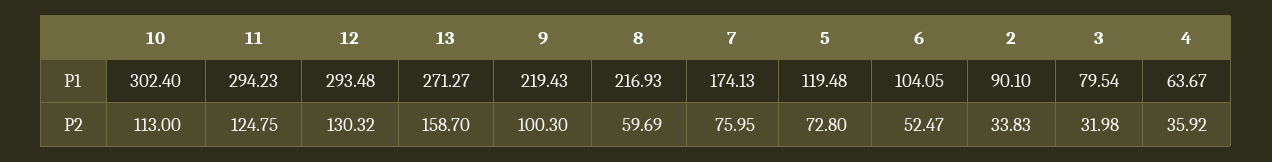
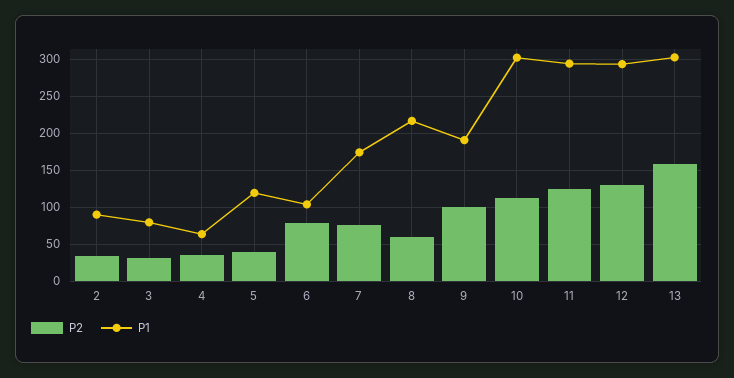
P1, 13: 271.27 -> 300
P1, 9: 219.43 -> 190
P2, 5: 72.8 -> 40
P2, 6: 52.47 -> 80

